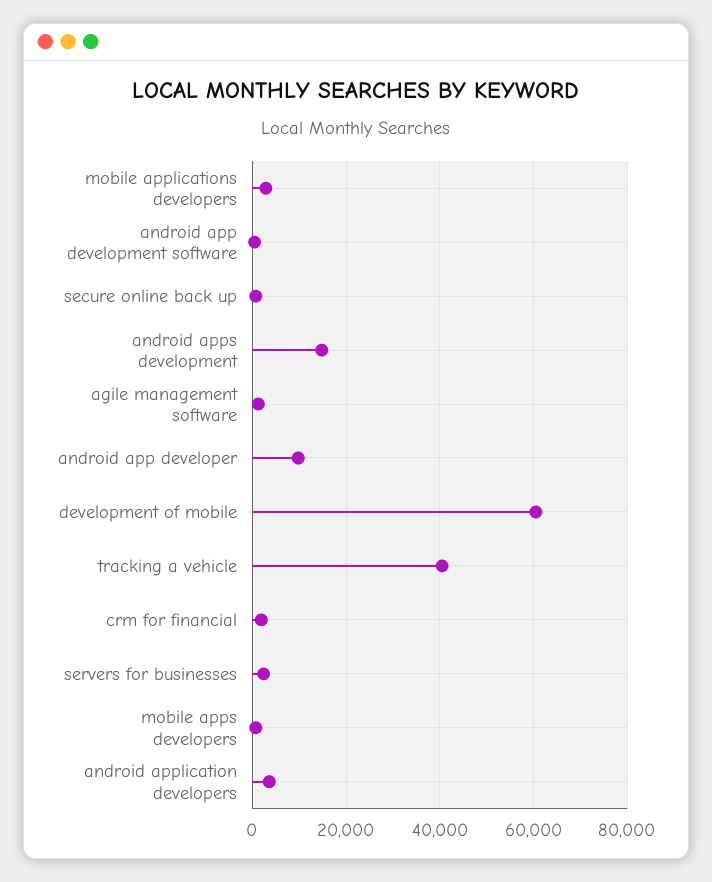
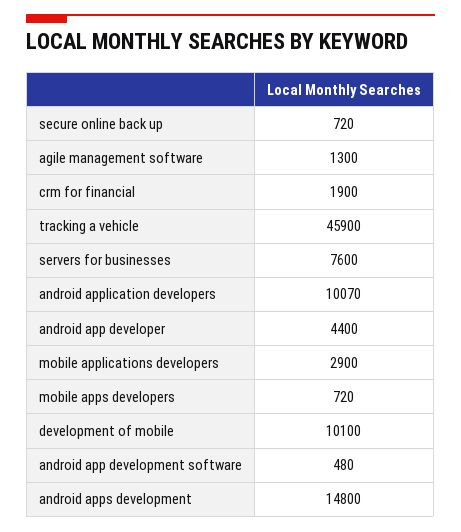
android app developer: 10000 -> 4400
development of mobile: 60000 -> 10100
tracking a vehicle: 40000 -> 45900
servers for businesses: 2000 -> 7600
android application developers: 4000 -> 10070

